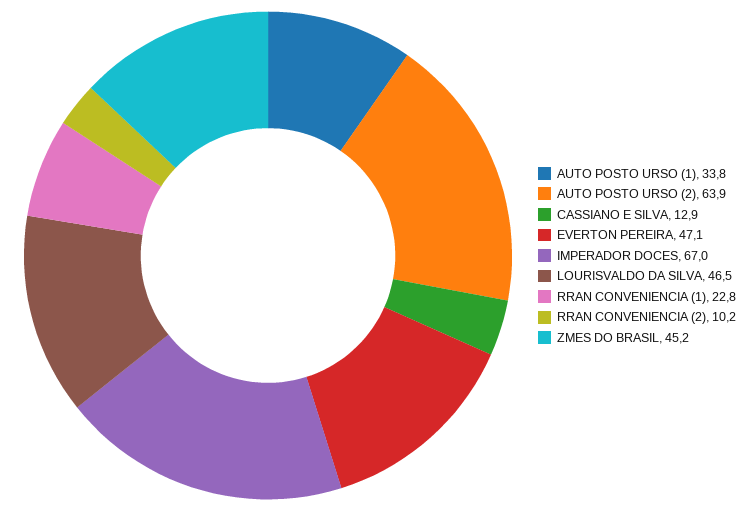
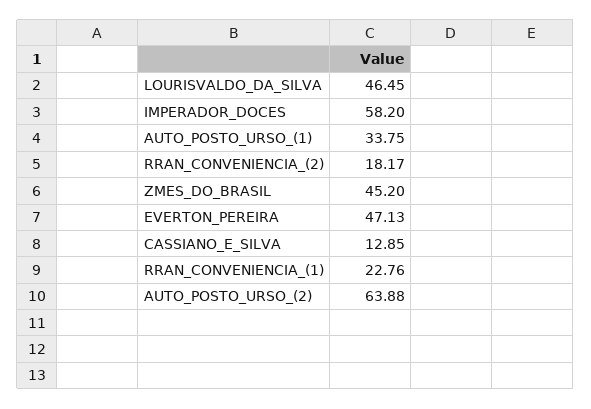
IMPERADOR DOCES: 67 -> 58.2
RRAN CONVENIENCIA (2): 10.2 -> 18.17

